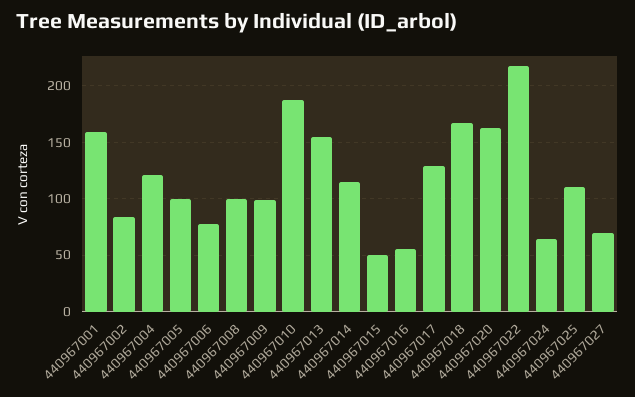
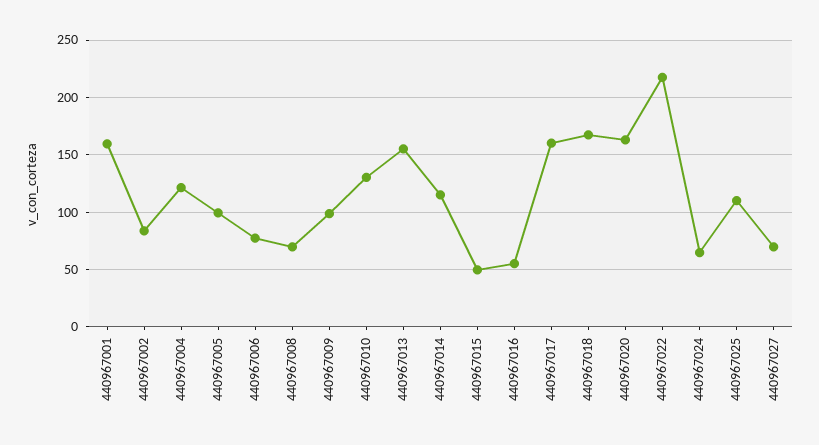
440967008: 100 -> 70
440967010: 190 -> 130
440967017: 130 -> 160

